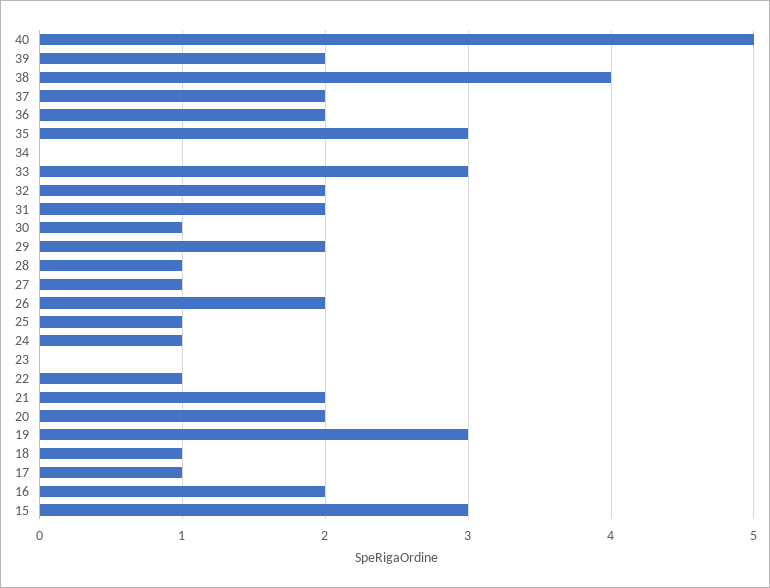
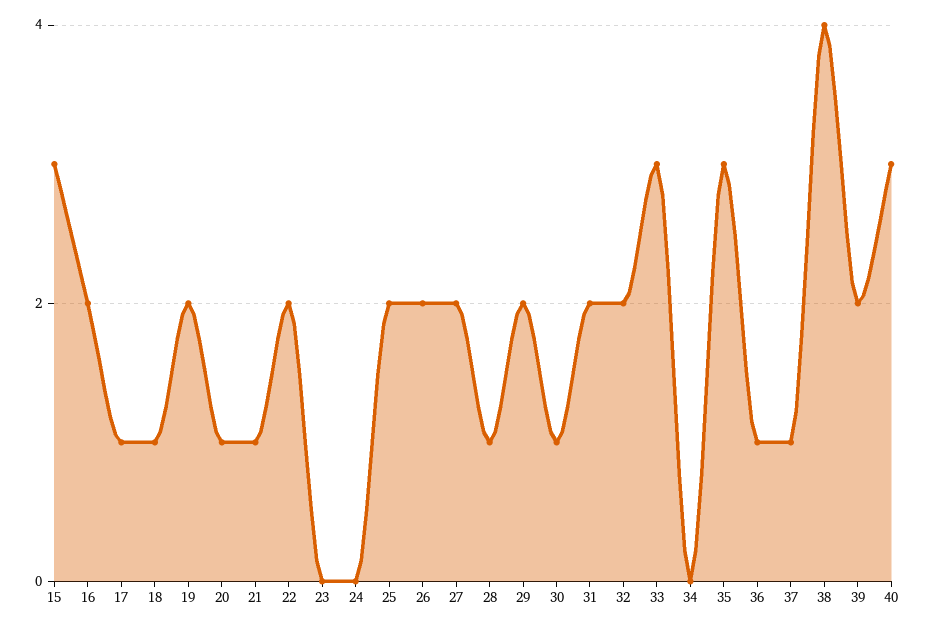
40: 5 -> 3
37: 2 -> 1
36: 2 -> 1
27: 1 -> 2
25: 1 -> 2
24: 1 -> 0
22: 1 -> 2
21: 2 -> 1
20: 2 -> 1
19: 3 -> 2

